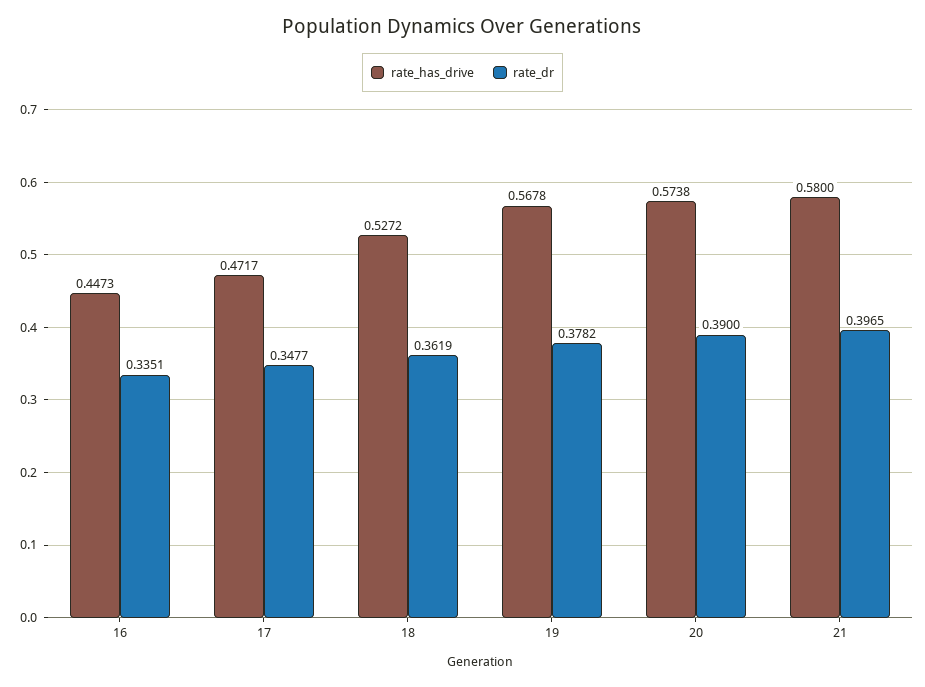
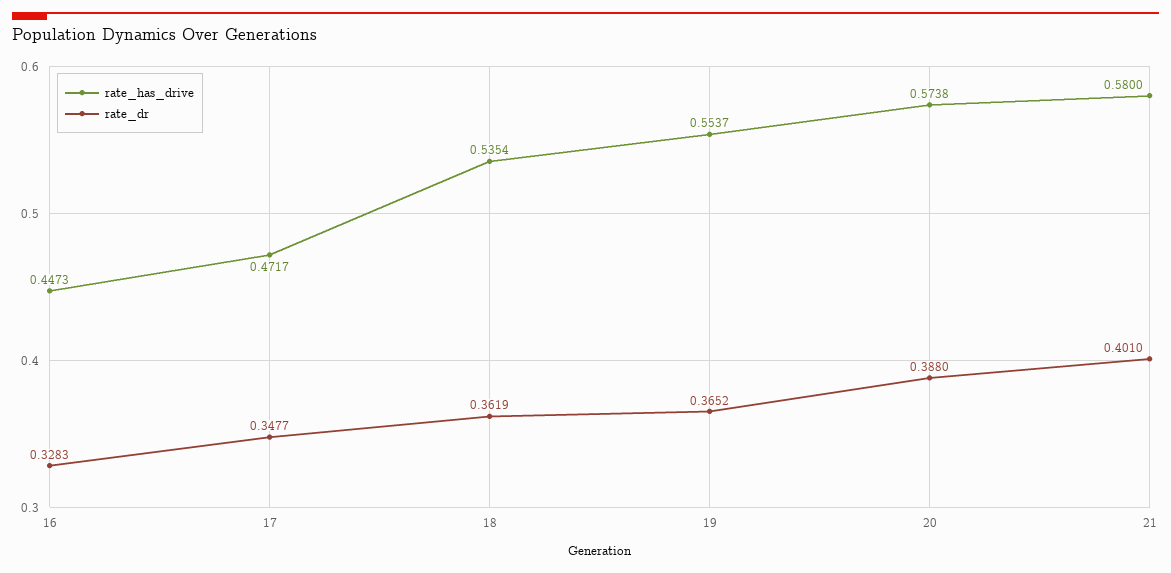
rate_dr, 16: 0.3351 -> 0.3283
rate_has_drive, 18: 0.5272 -> 0.5354
rate_has_drive, 19: 0.5678 -> 0.5537
rate_dr, 19: 0.3782 -> 0.3652
rate_dr, 20: 0.39 -> 0.388
rate_dr, 21: 0.3965 -> 0.401

